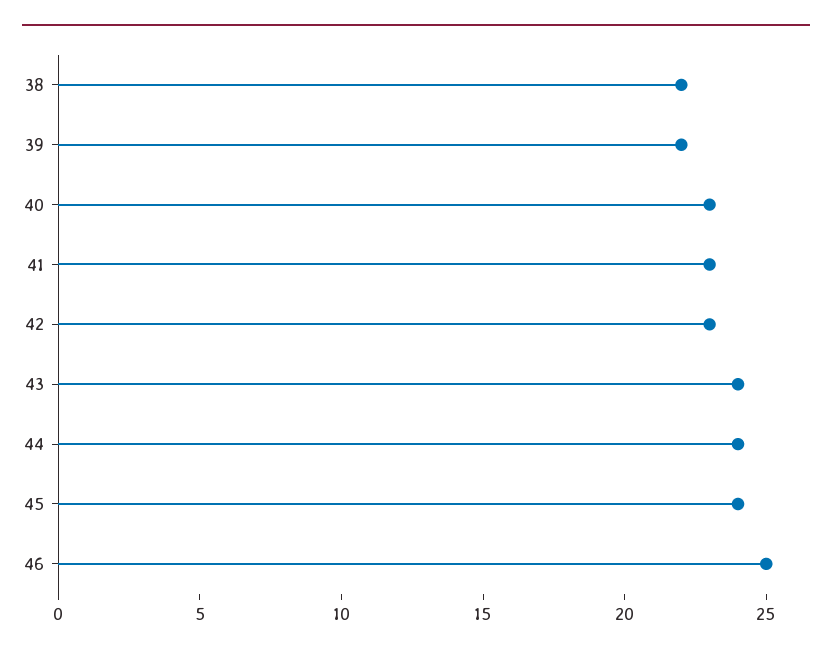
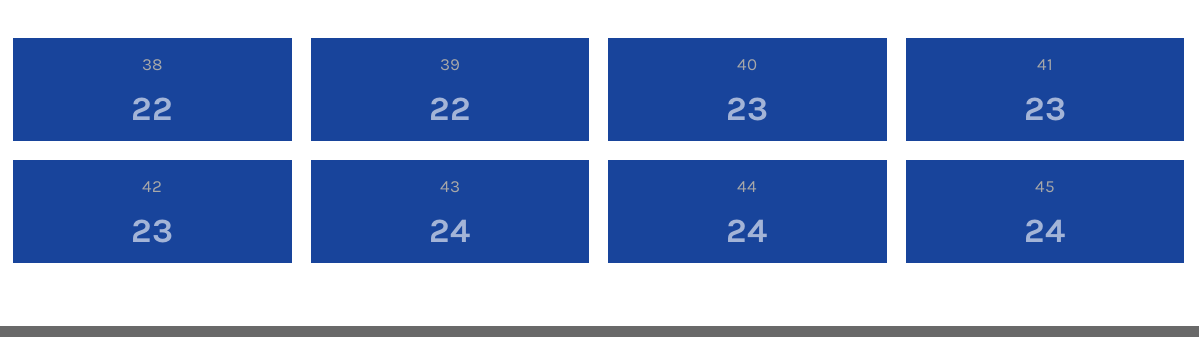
46: 25 -> none

